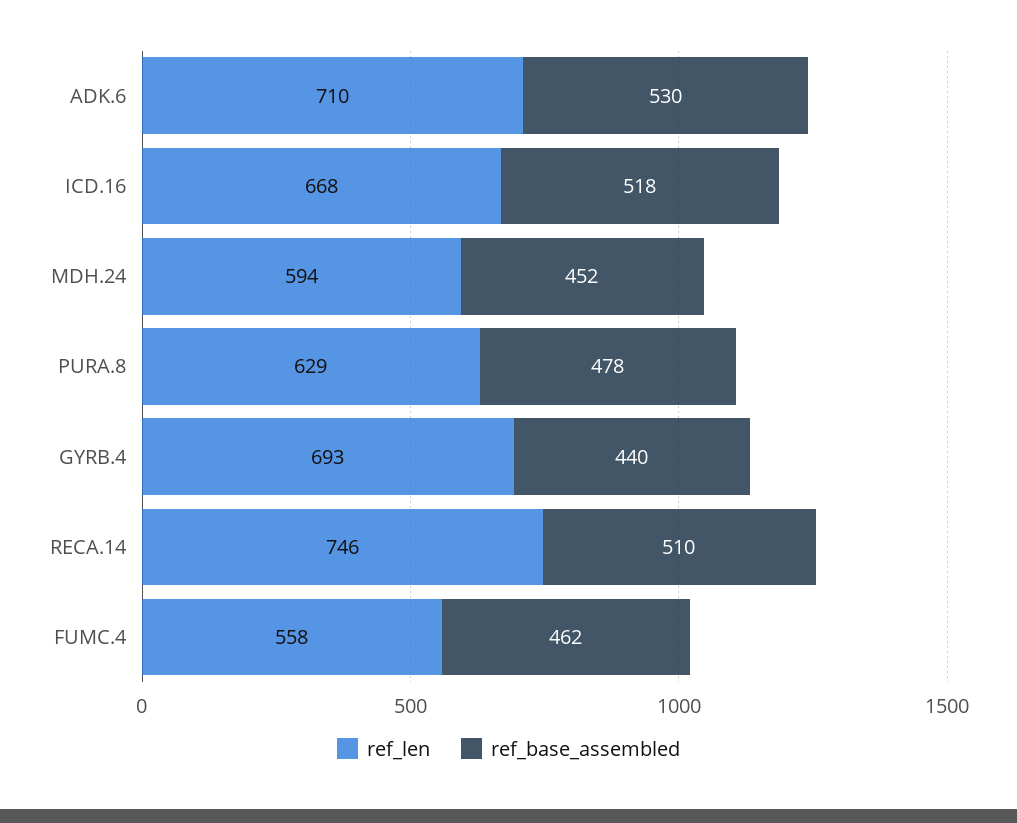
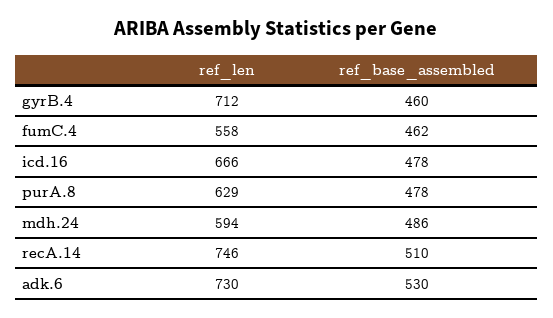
ref_len, ADK.6: 710 -> 730
ref_len, ICD.16: 668 -> 666
ref_base_assembled, ICD.16: 518 -> 478
ref_base_assembled, MDH.24: 452 -> 486
ref_len, GYRB.4: 693 -> 712
ref_base_assembled, GYRB.4: 440 -> 460

